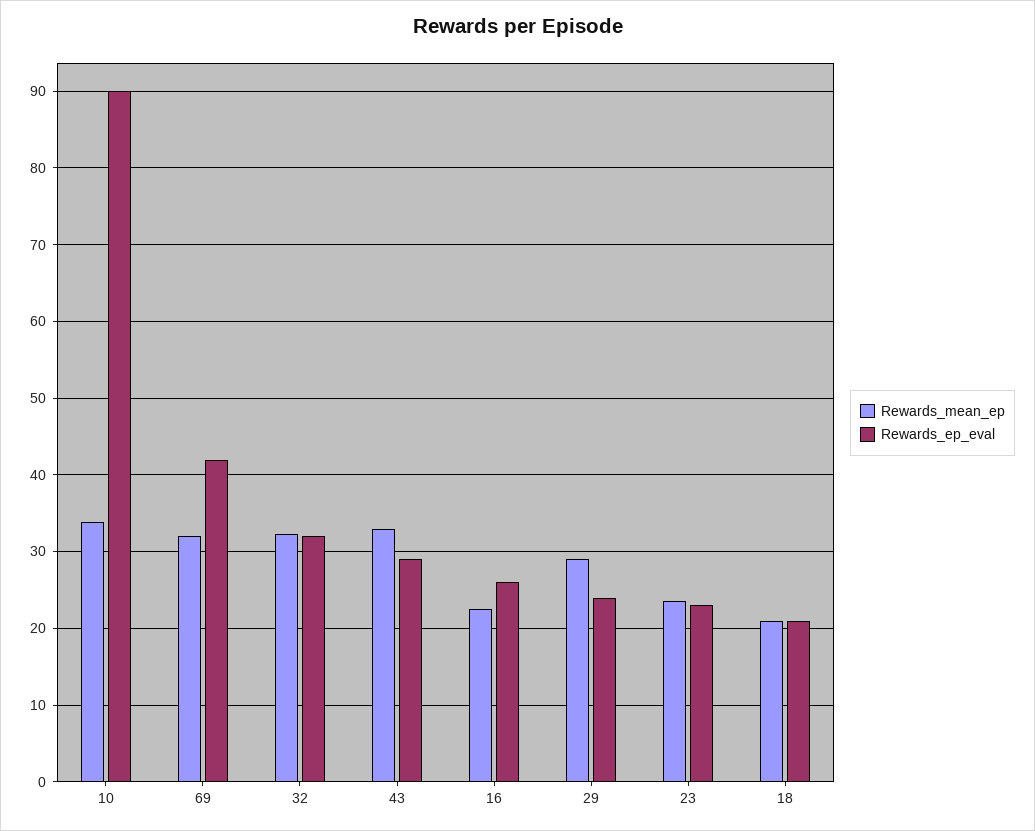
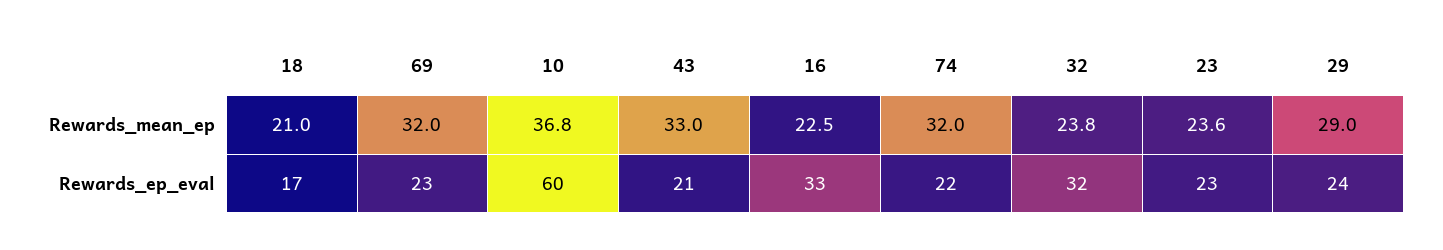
Rewards_mean_ep, 10: 34 -> 36.8
Rewards_ep_eval, 10: 90 -> 60
Rewards_ep_eval, 69: 42 -> 23
Rewards_mean_ep, 32: 32 -> 23.8
Rewards_ep_eval, 43: 29 -> 21
Rewards_ep_eval, 16: 26 -> 33
Rewards_ep_eval, 18: 21 -> 17
Rewards_mean_ep, 74: none -> 32
Rewards_ep_eval, 74: none -> 22

